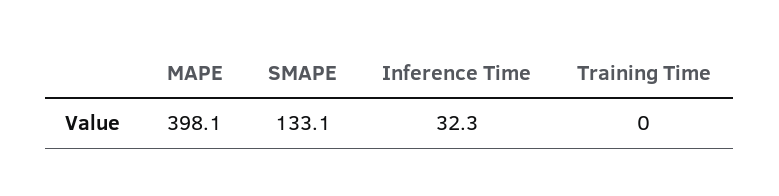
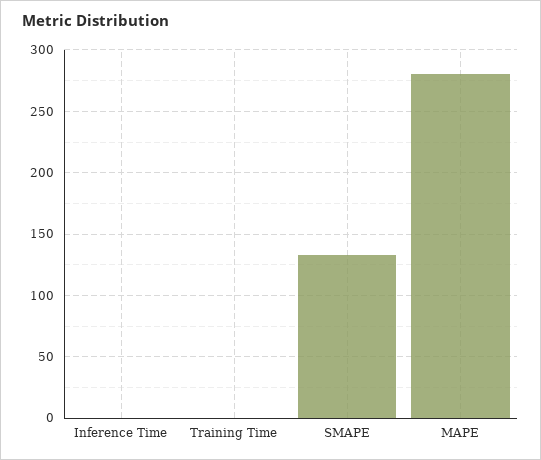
MAPE: 398.1 -> 280
Inference Time: 32.3 -> 0

